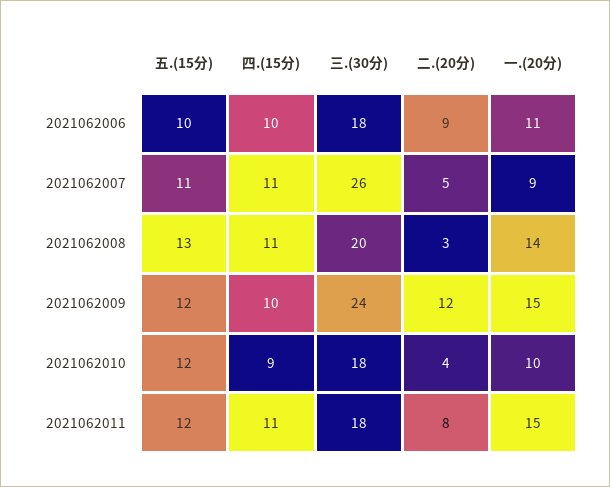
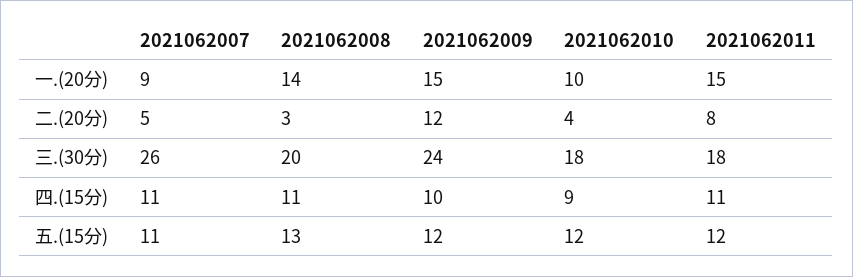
五.(15分), 2021062006: 10 -> none
四.(15分), 2021062006: 10 -> none
三.(30分), 2021062006: 18 -> none
二.(20分), 2021062006: 9 -> none
一.(20分), 2021062006: 11 -> none

